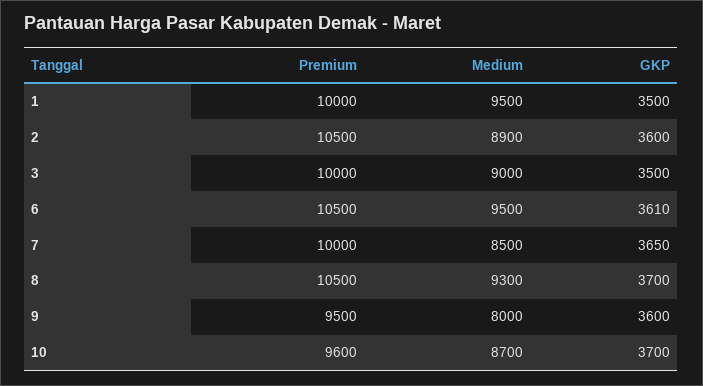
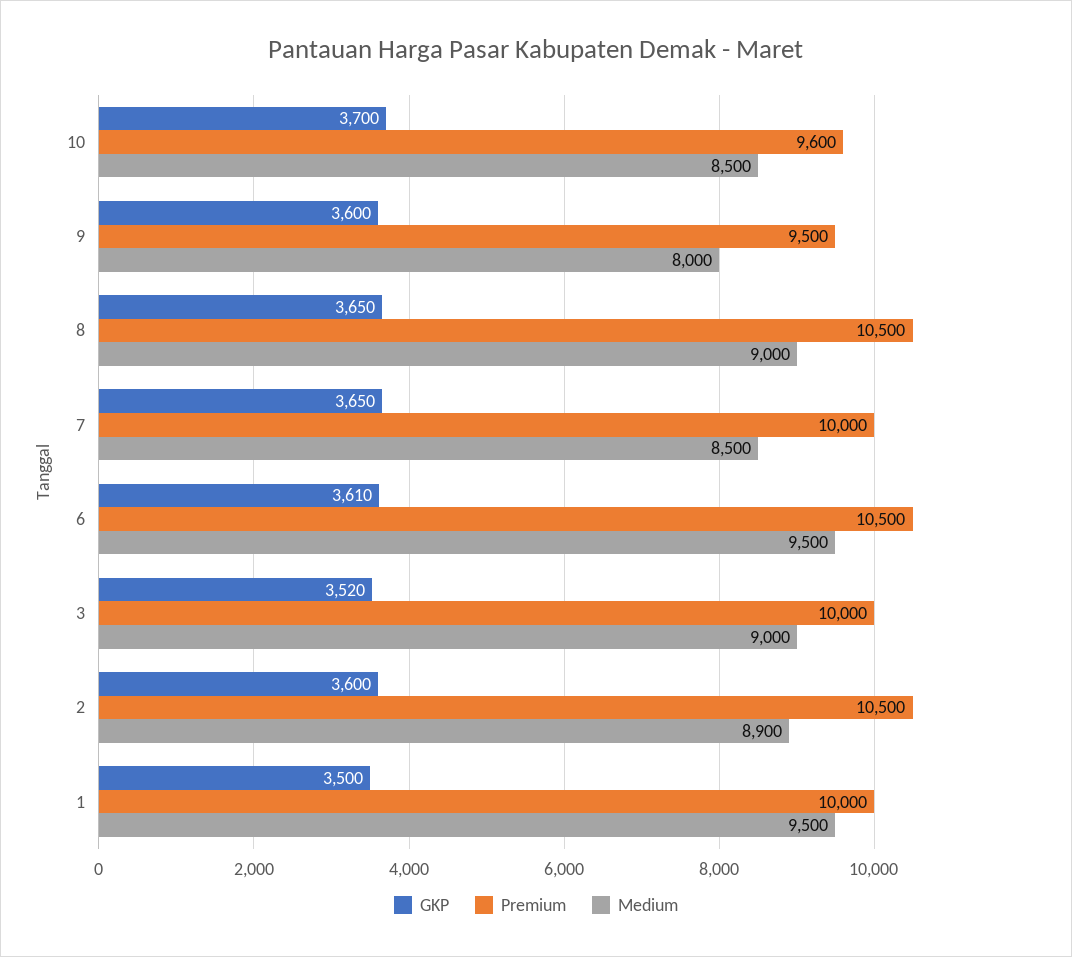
GKP, 3: 3500 -> 3520
Medium, 8: 9300 -> 9000
GKP, 8: 3700 -> 3650
Medium, 10: 8700 -> 8500

